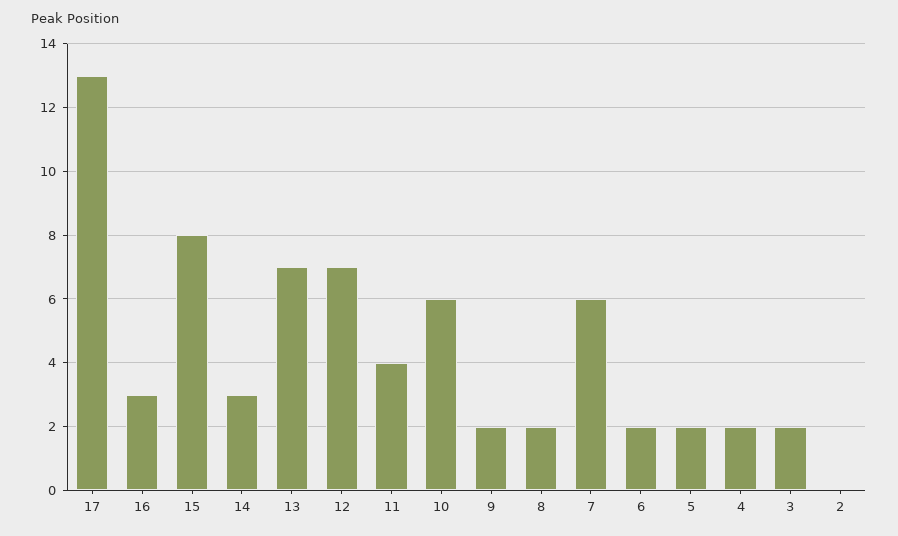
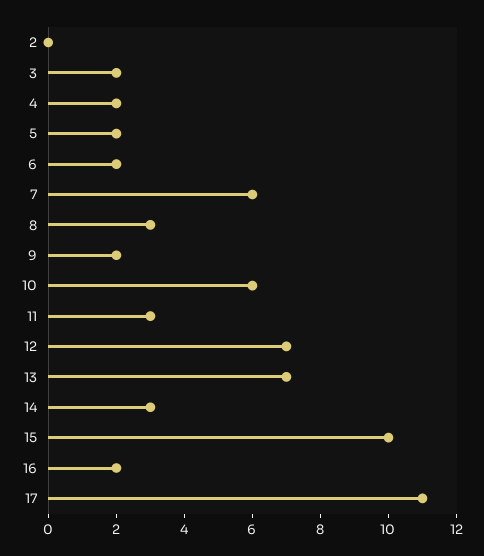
17: 13 -> 11
16: 3 -> 2
15: 8 -> 10
11: 4 -> 3
8: 2 -> 3

